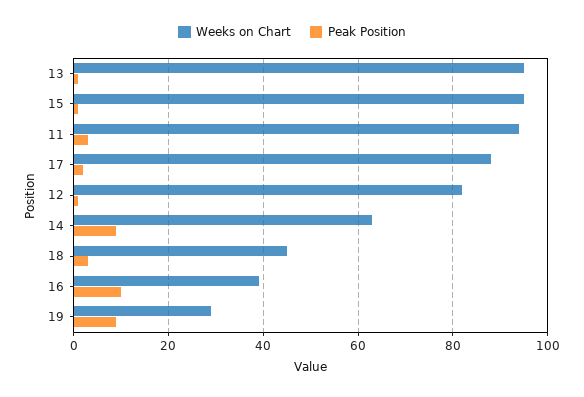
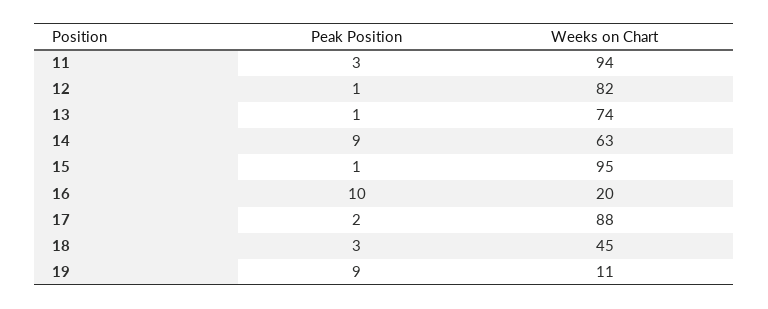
Weeks on Chart, 13: 95 -> 74
Weeks on Chart, 16: 40 -> 20
Weeks on Chart, 19: 30 -> 11

